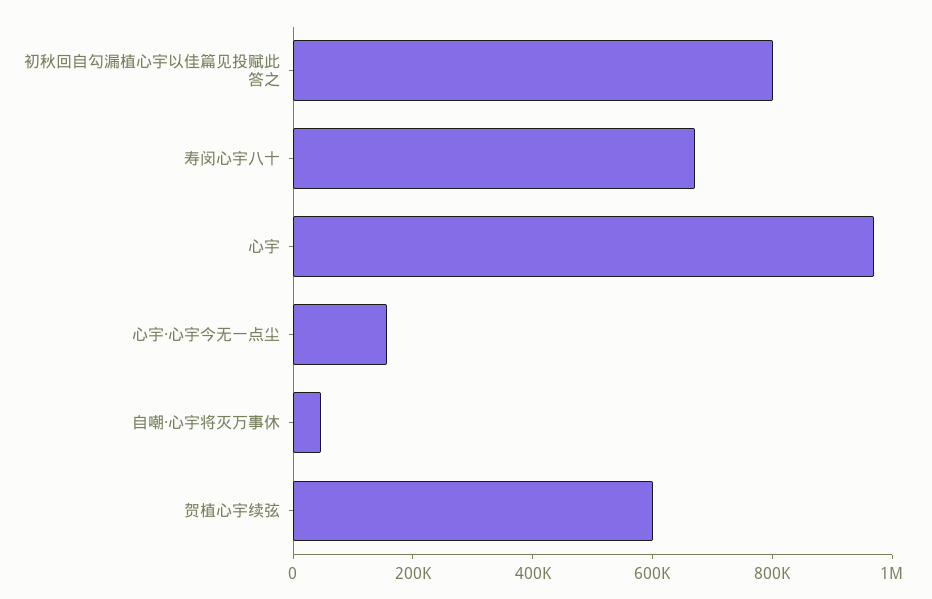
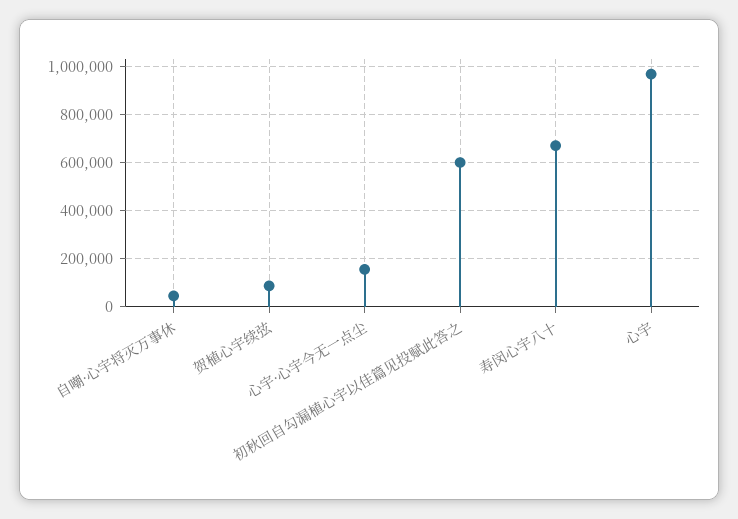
初秋回自勾漏植心宇以佳篇见投赋此答之: 800000 -> 600000
贺植心宇续弦: 600000 -> 100000

